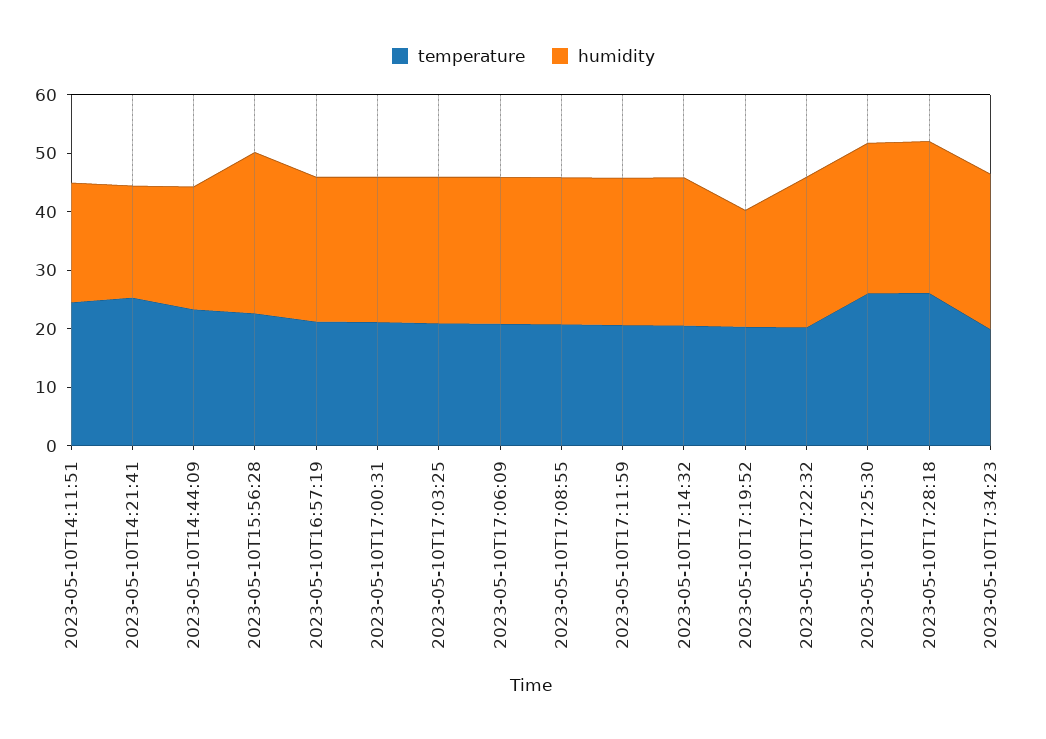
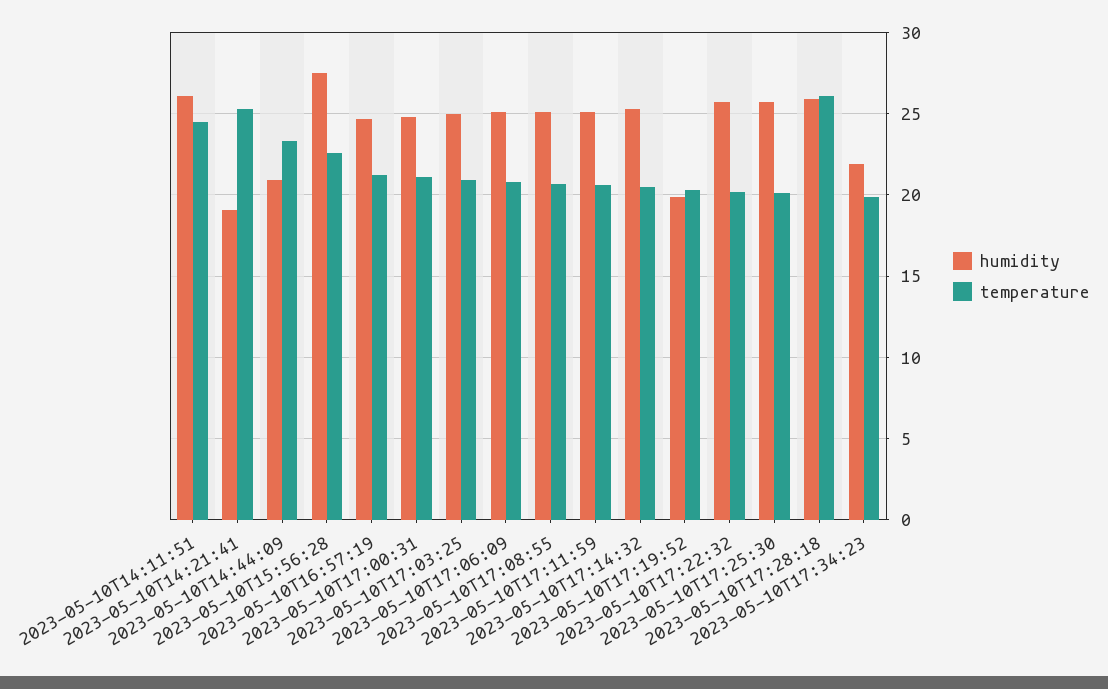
humidity, 2023-05-10T14:11:51: 20 -> 26
temperature, 2023-05-10T17:25:30: 26 -> 20
humidity, 2023-05-10T17:34:23: 26 -> 22

